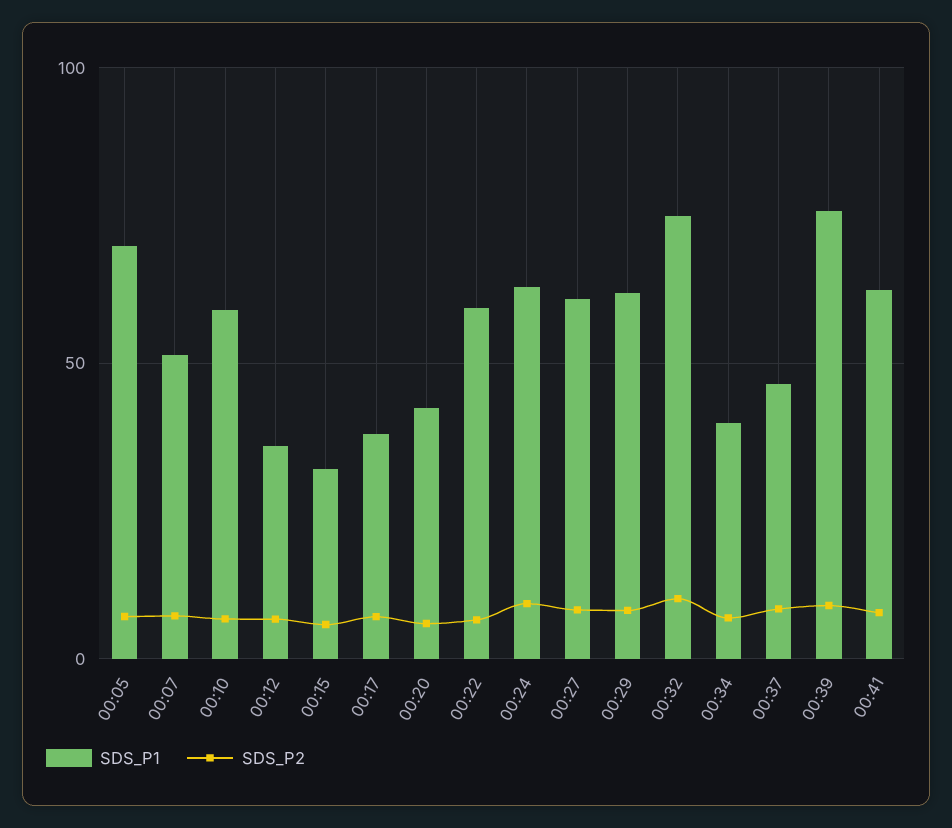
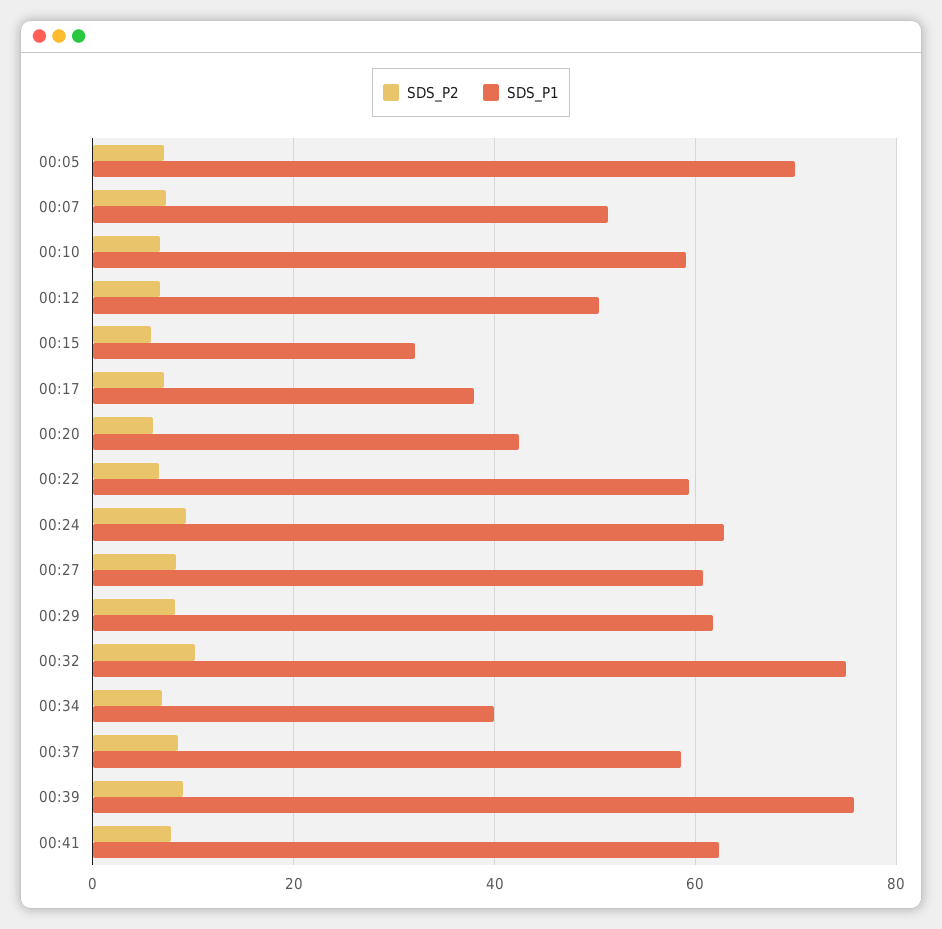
SDS_P1, 00:12: 35 -> 50
SDS_P1, 00:37: 45 -> 58

